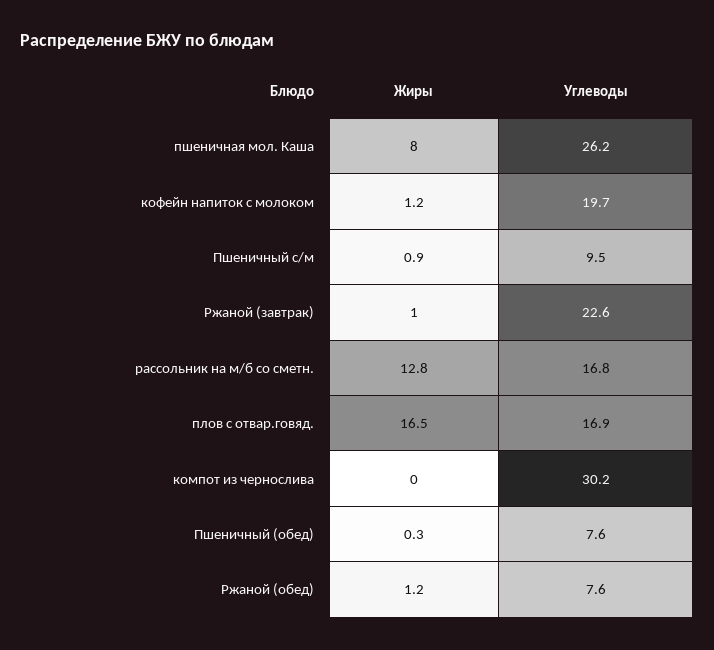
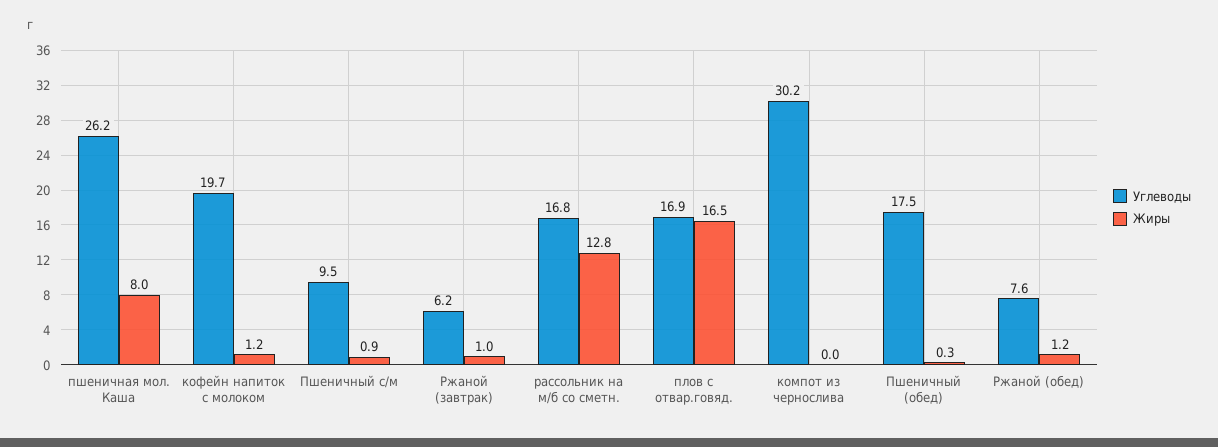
Углеводы, Ржаной (завтрак): 22.6 -> 6.2
Углеводы, Пшеничный (обед): 7.6 -> 17.5

